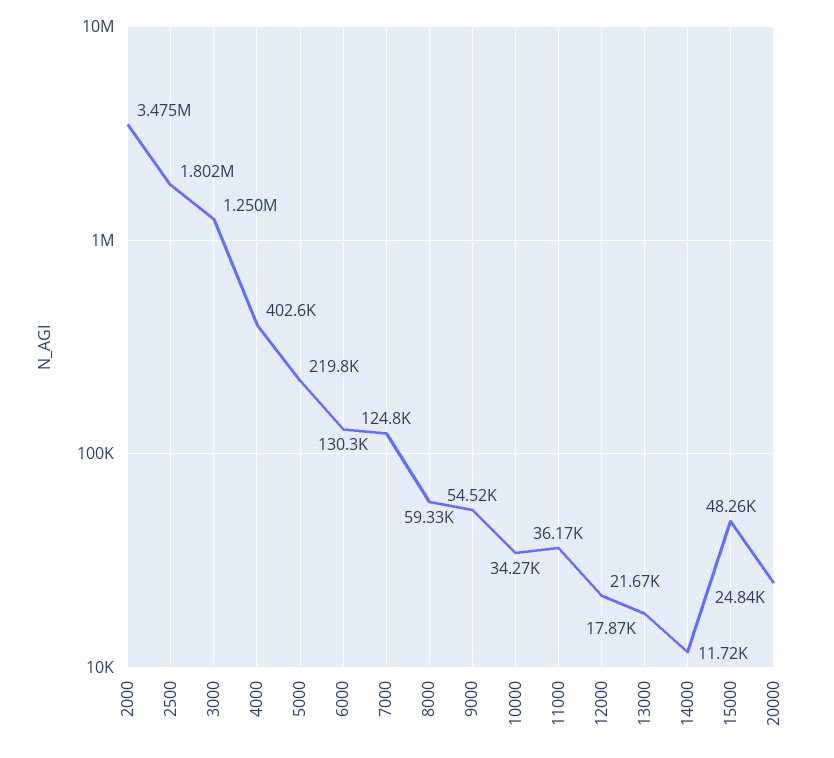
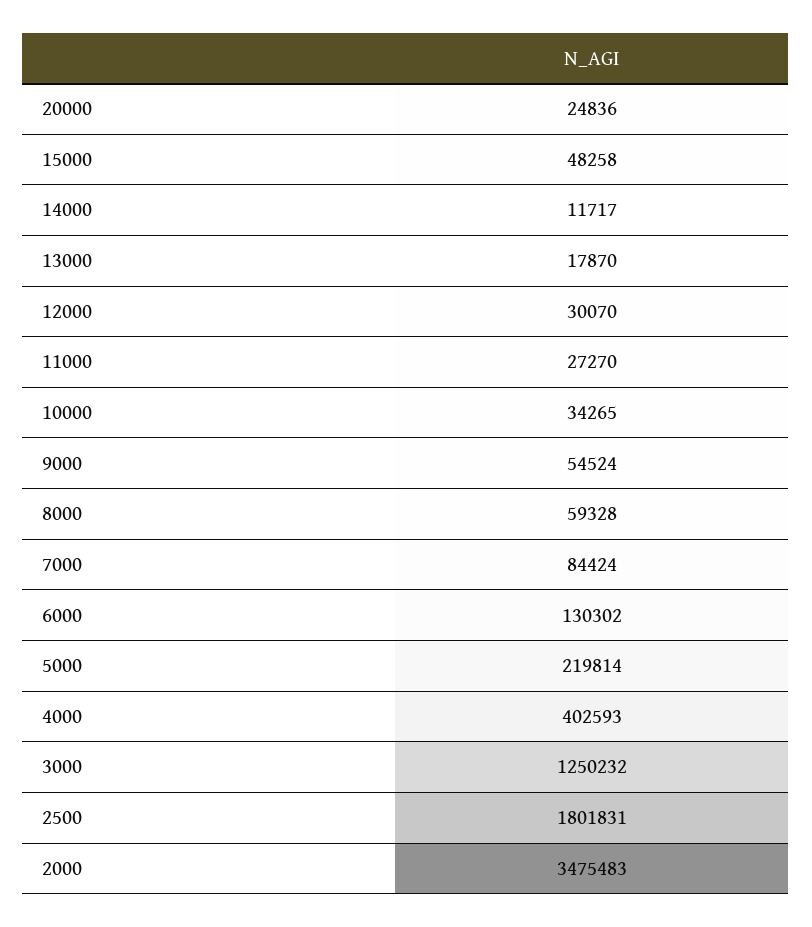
7000: 124800 -> 84424
11000: 36170 -> 27270
12000: 21670 -> 30070

